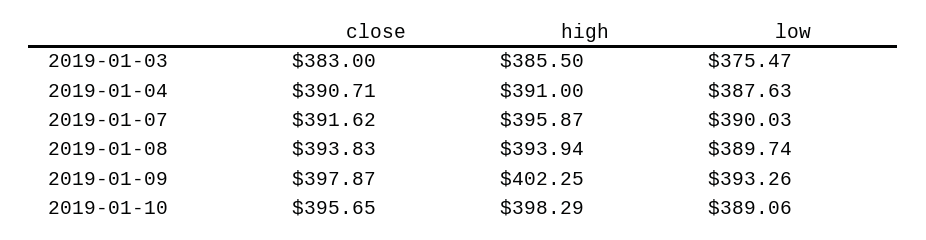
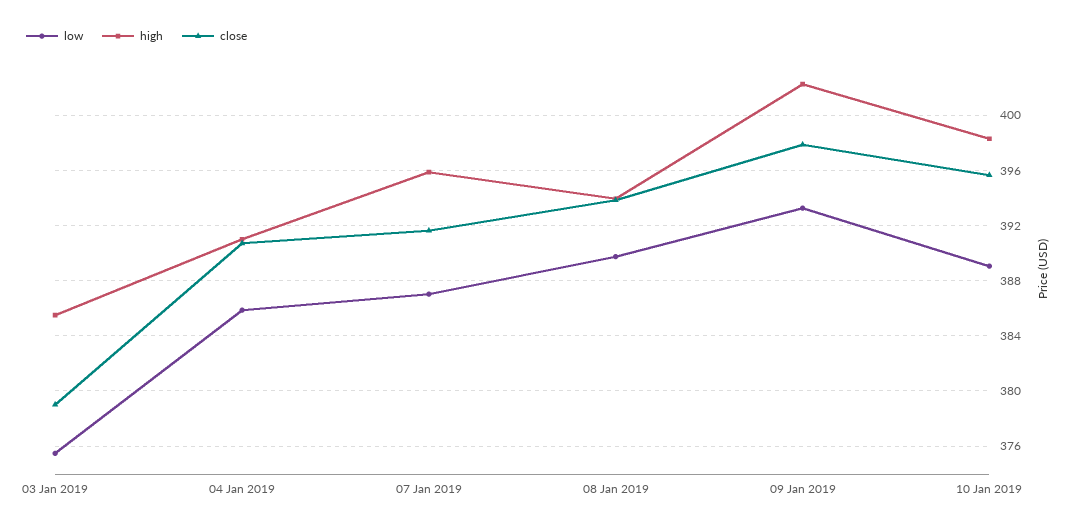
close, 2019-01-03: 383 -> 379
low, 2019-01-04: 387.63 -> 386
low, 2019-01-07: 390.03 -> 387

